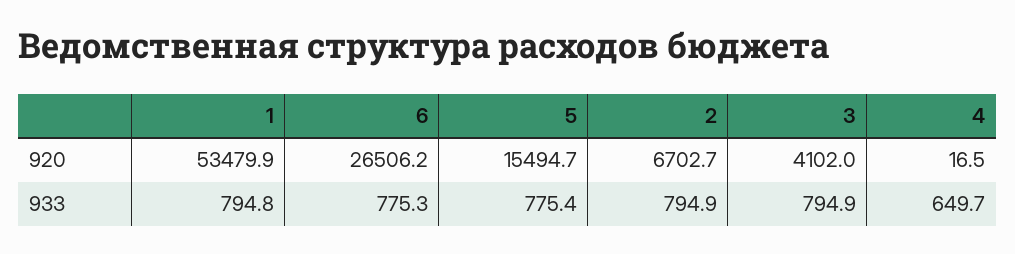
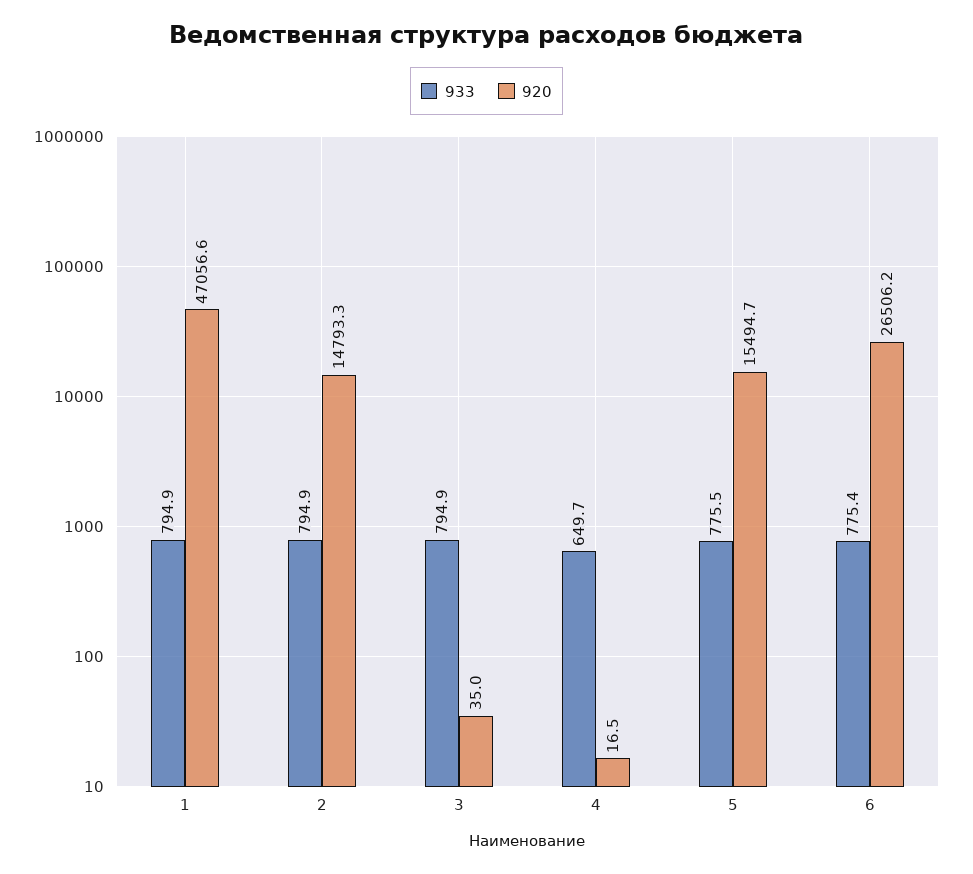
920, 1: 53479.9 -> 47056.6
920, 2: 6702.7 -> 14793.3
920, 3: 4102 -> 35
933, 1: 794.8 -> 794.9
933, 6: 775.3 -> 775.4
933, 5: 775.4 -> 775.5

